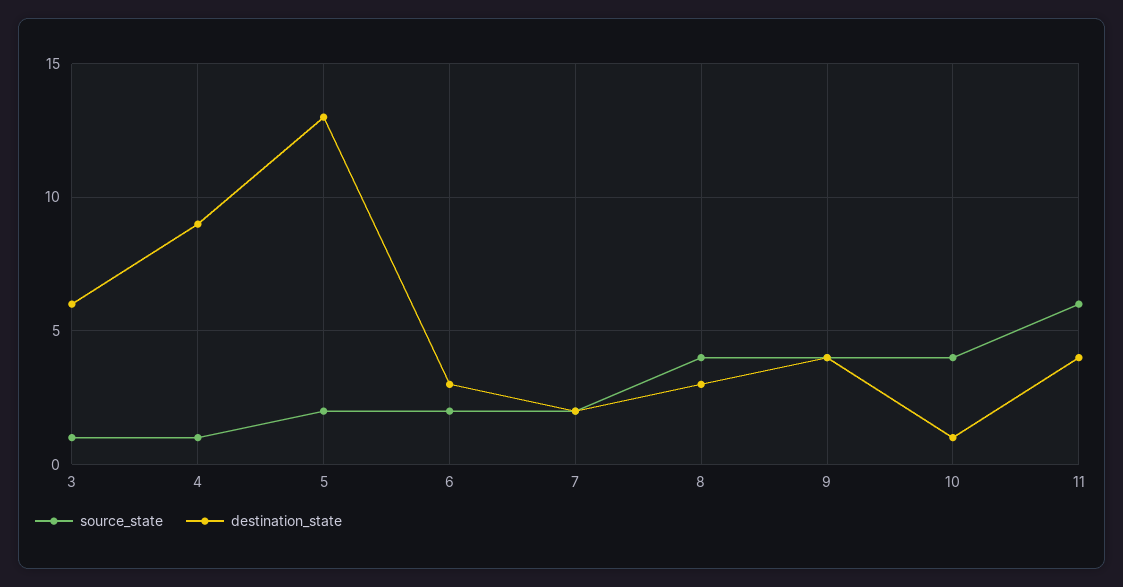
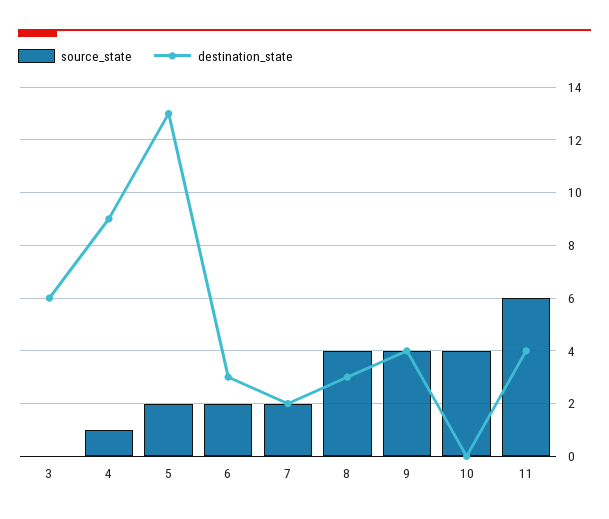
source_state, 3: 1 -> 0
destination_state, 10: 1 -> 0

